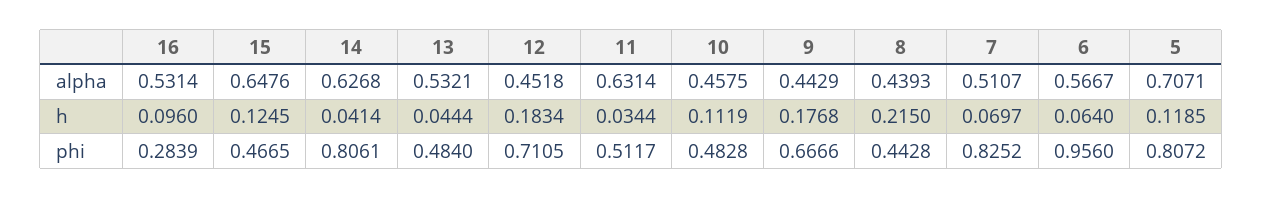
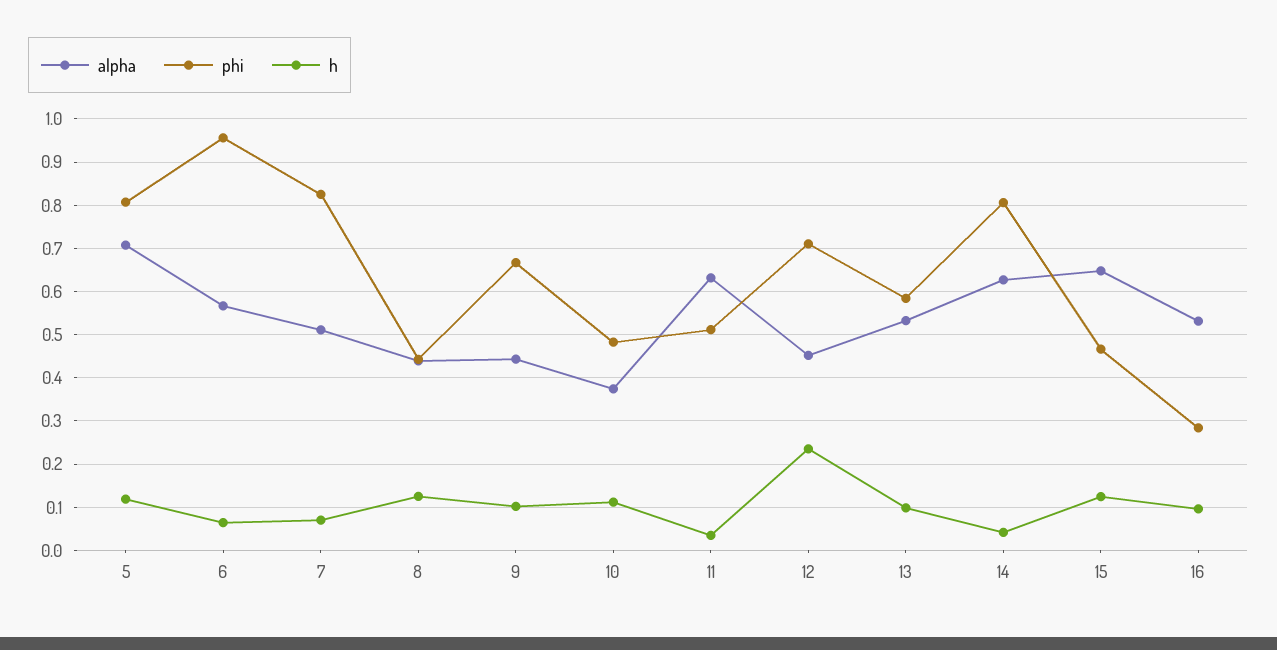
alpha, 10: 0.4575 -> 0.38
h, 13: 0.0444 -> 0.1
h, 12: 0.1834 -> 0.24
h, 9: 0.1768 -> 0.1
h, 8: 0.215 -> 0.12
phi, 13: 0.484 -> 0.58

